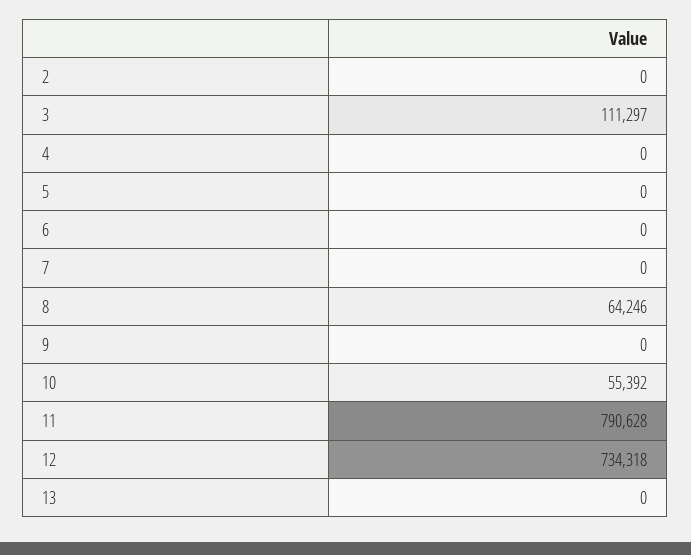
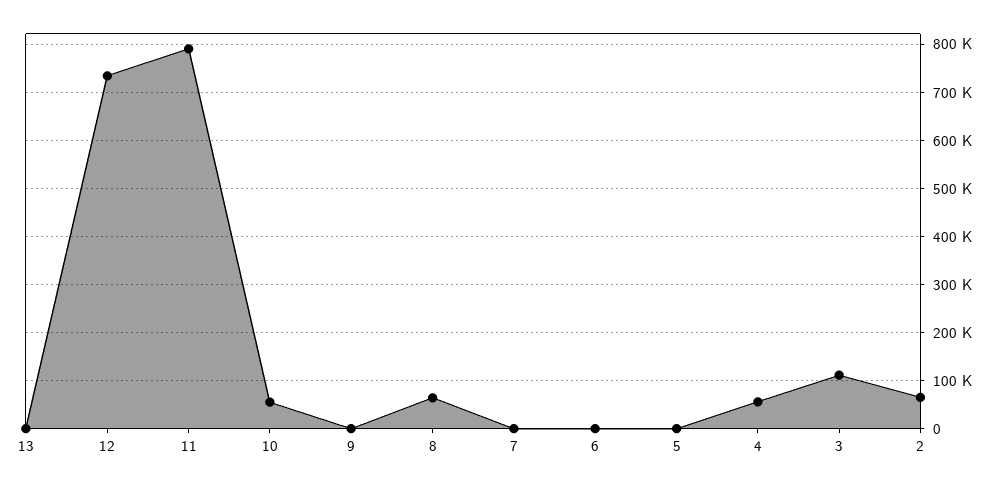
2: 0 -> 60000
4: 0 -> 60000

